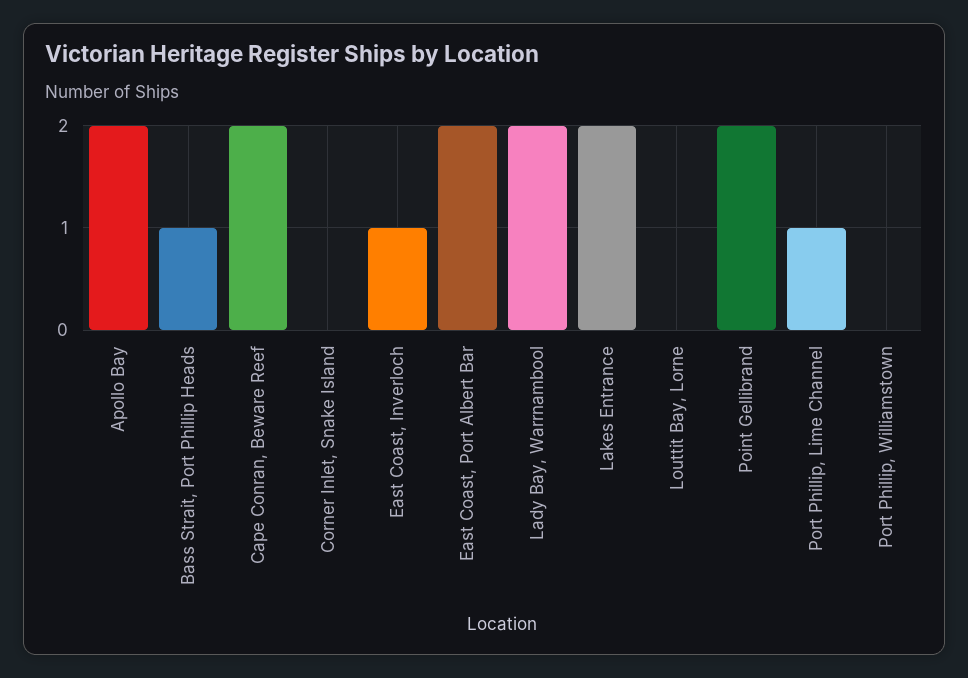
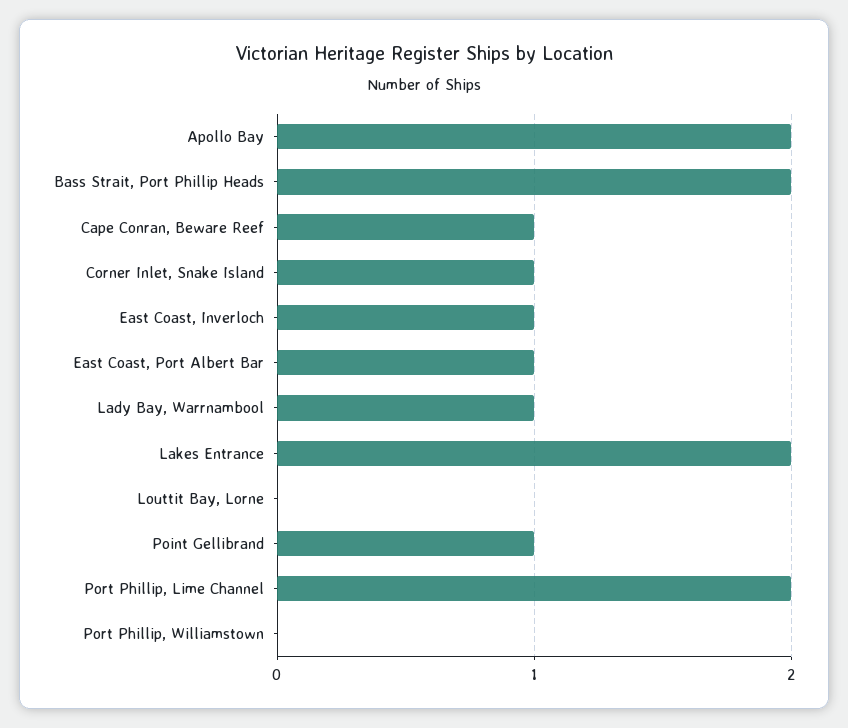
Bass Strait, Port Phillip Heads: 1 -> 2
Cape Conran, Beware Reef: 2 -> 1
Corner Inlet, Snake Island: 0 -> 1
East Coast, Port Albert Bar: 2 -> 1
Lady Bay, Warrnambool: 2 -> 1
Point Gellibrand: 2 -> 1
Port Phillip, Lime Channel: 1 -> 2

